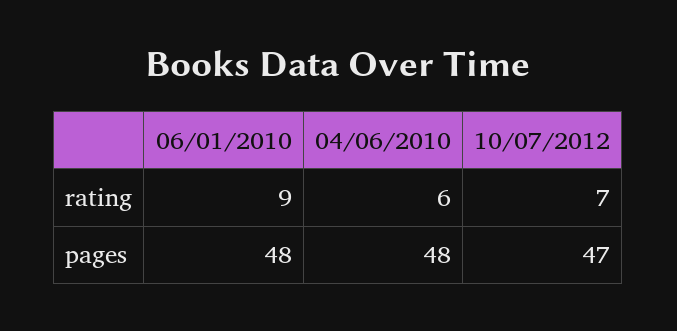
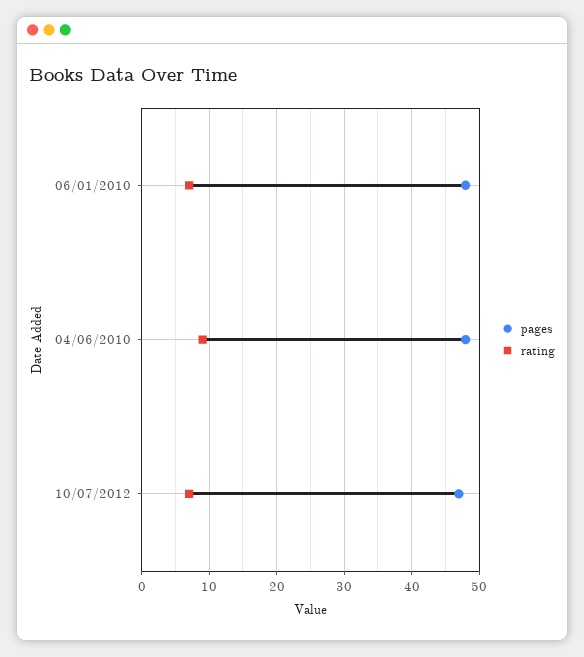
rating, 06/01/2010: 9 -> 7
rating, 04/06/2010: 6 -> 9

